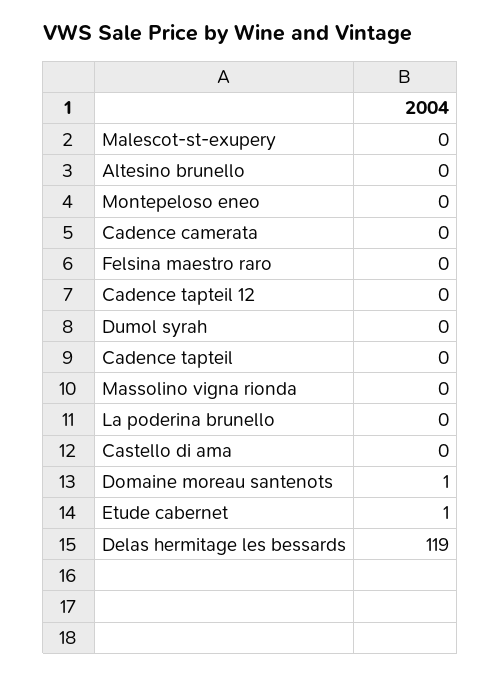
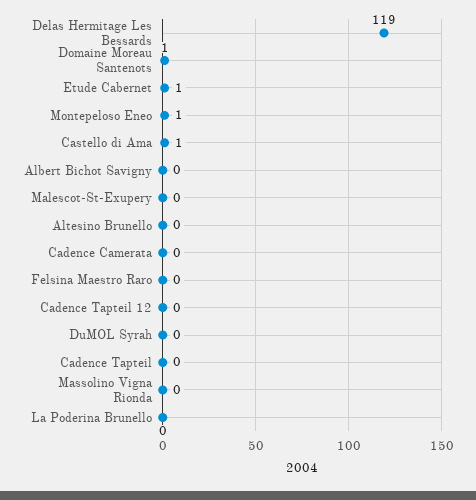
Montepeloso eneo: 0 -> 1
Castello di ama: 0 -> 1
Albert Bichot Savigny: none -> 0

